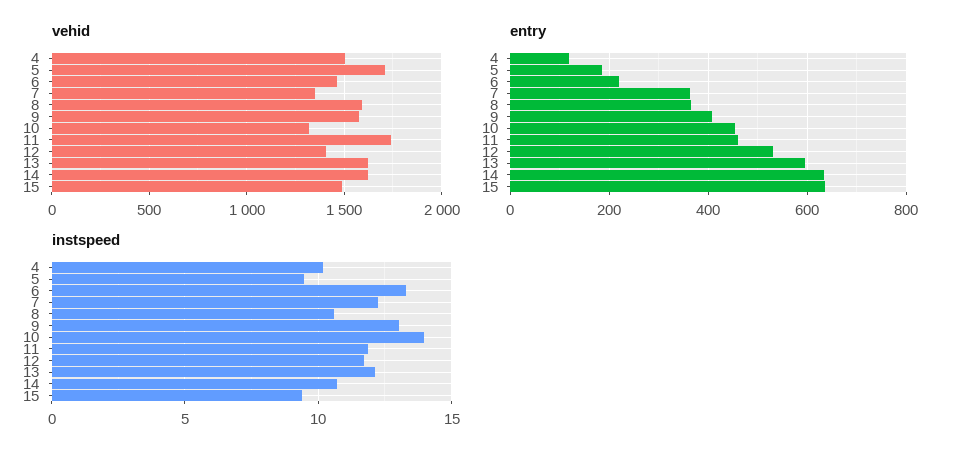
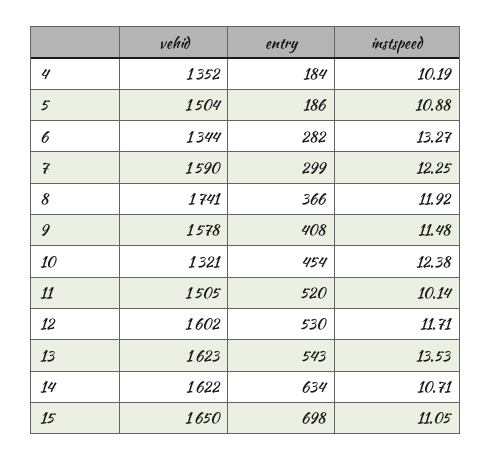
vehid, 4: 1500 -> 1352
vehid, 5: 1700 -> 1504
vehid, 6: 1450 -> 1344
vehid, 7: 1350 -> 1590
vehid, 8: 1600 -> 1741
vehid, 11: 1750 -> 1505
vehid, 12: 1400 -> 1602
vehid, 15: 1500 -> 1650
entry, 4: 120 -> 184
entry, 6: 220 -> 282
entry, 7: 360 -> 299
entry, 11: 460 -> 520
entry, 13: 600 -> 543
entry, 15: 640 -> 698
instspeed, 5: 9.5 -> 10.88
instspeed, 8: 10.5 -> 11.92
instspeed, 9: 13 -> 11.48
instspeed, 10: 14 -> 12.38
instspeed, 11: 12 -> 10.14
instspeed, 13: 12 -> 13.53
instspeed, 15: 9.5 -> 11.05

